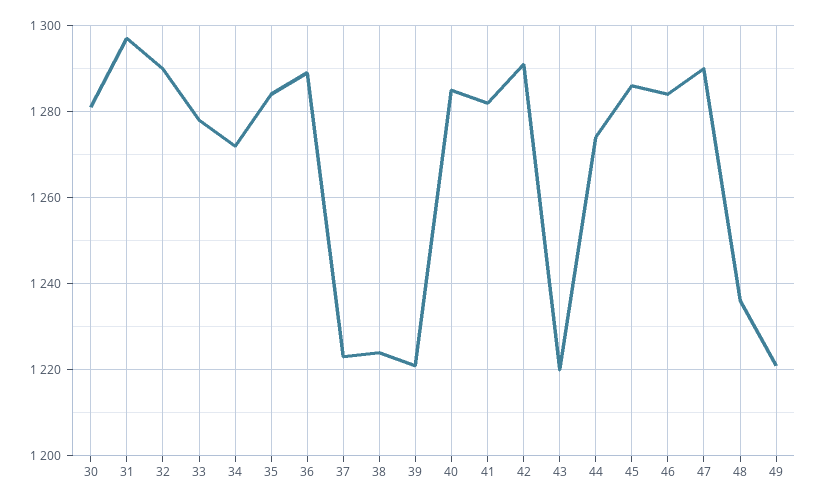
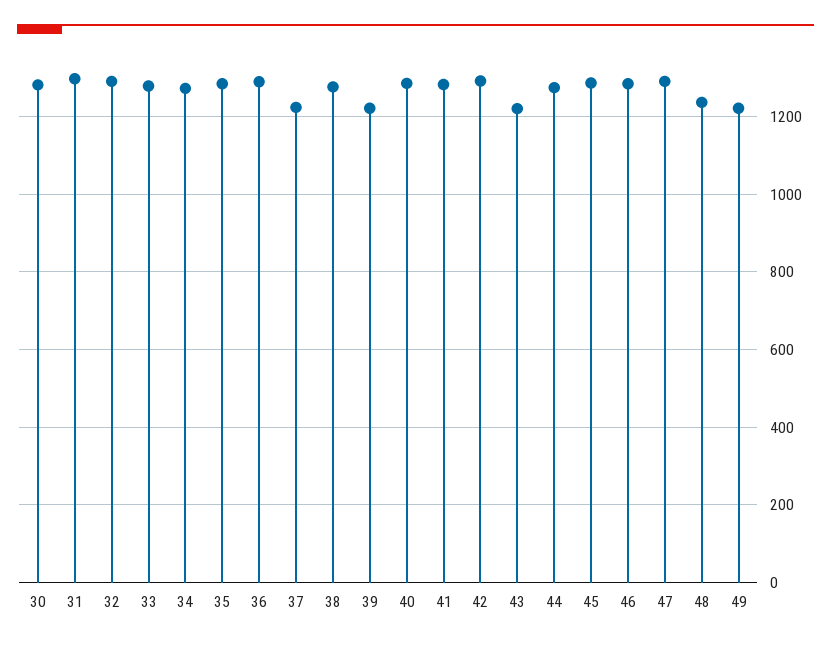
38: 1225 -> 1280

